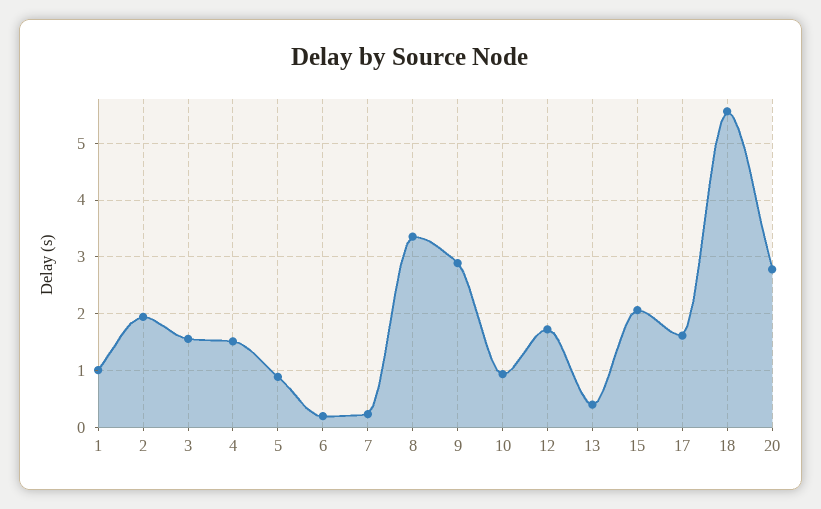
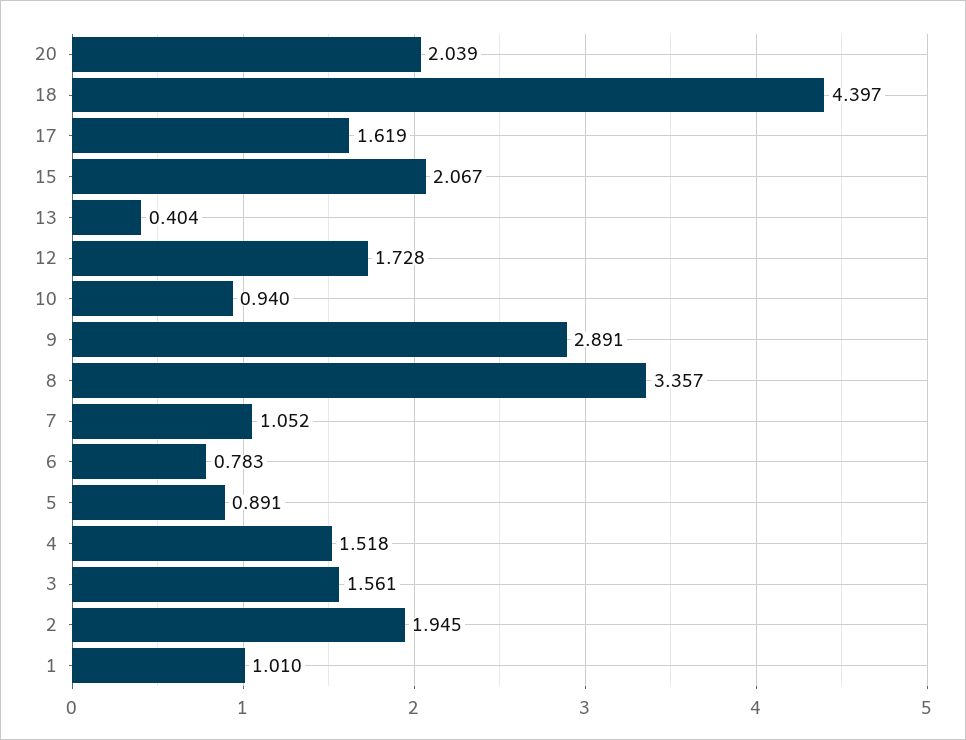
6: 0.2 -> 0.783
7: 0.2 -> 1.052
18: 5.6 -> 4.397
20: 2.8 -> 2.039

